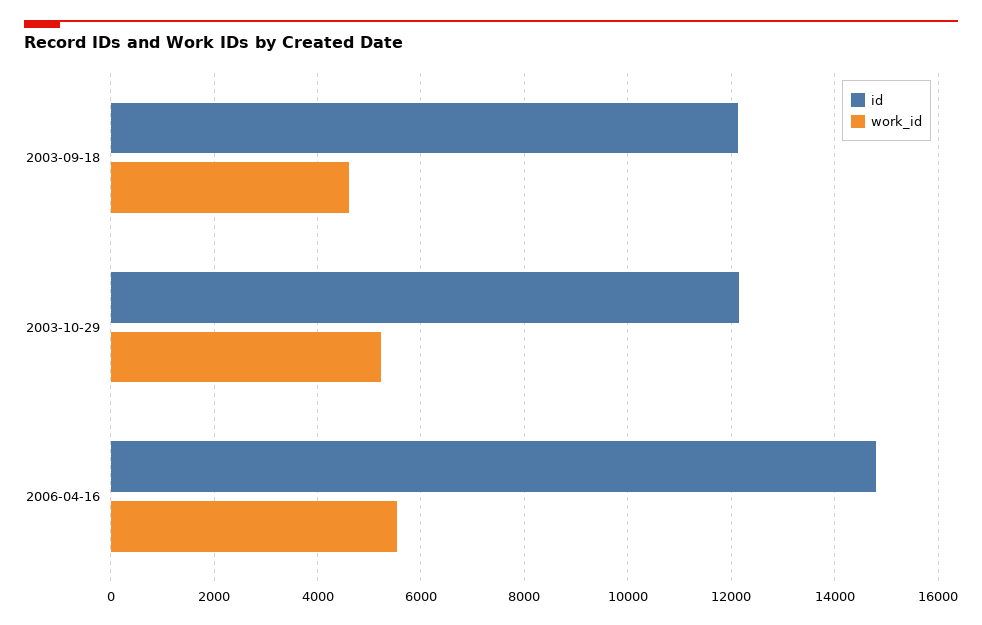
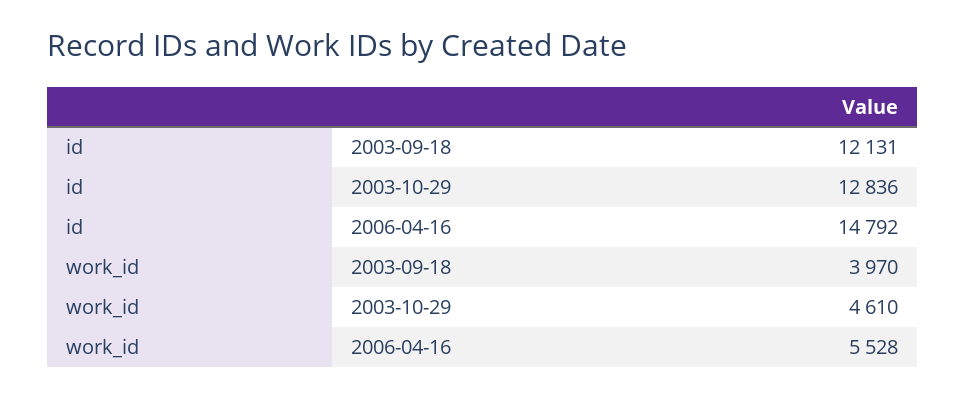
work_id, 2003-09-18: 4600 -> 3970
id, 2003-10-29: 12200 -> 12836
work_id, 2003-10-29: 5200 -> 4610

